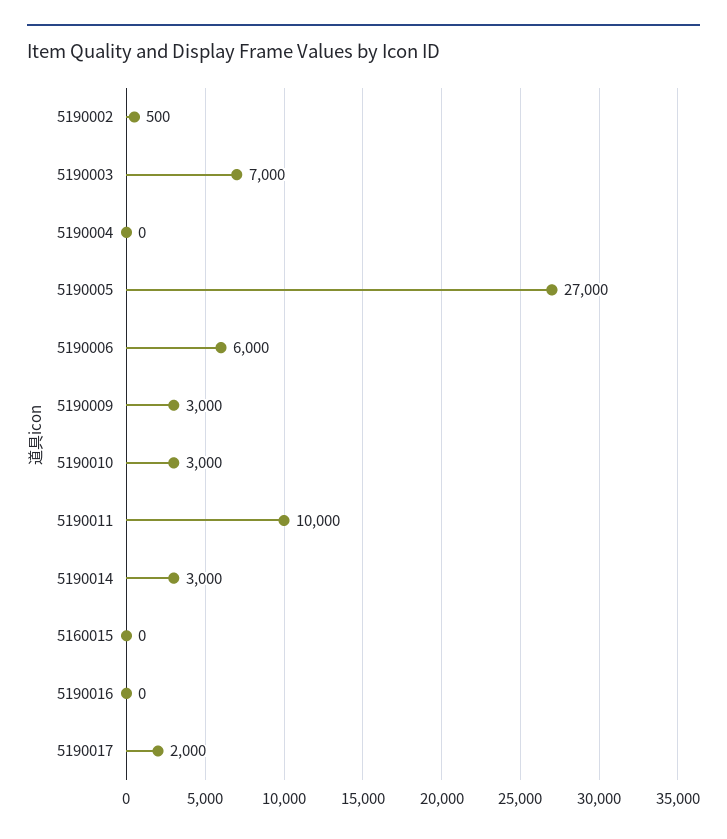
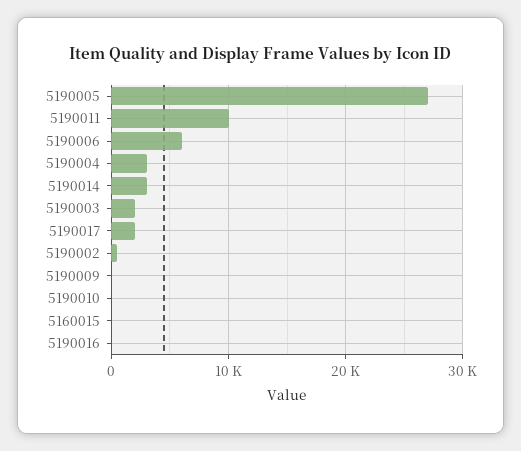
5190003: 7000 -> 2000
5190004: 0 -> 3000
5190009: 3000 -> 0
5190010: 3000 -> 0

